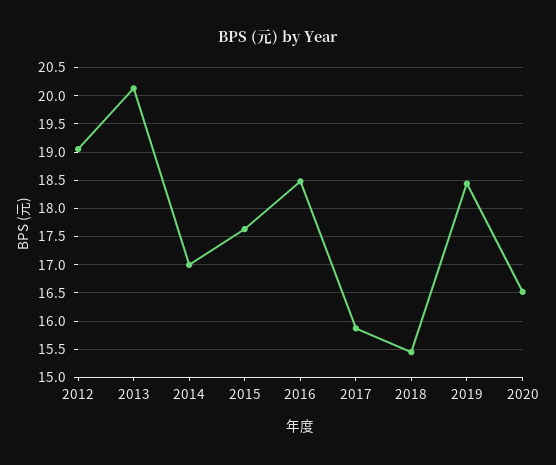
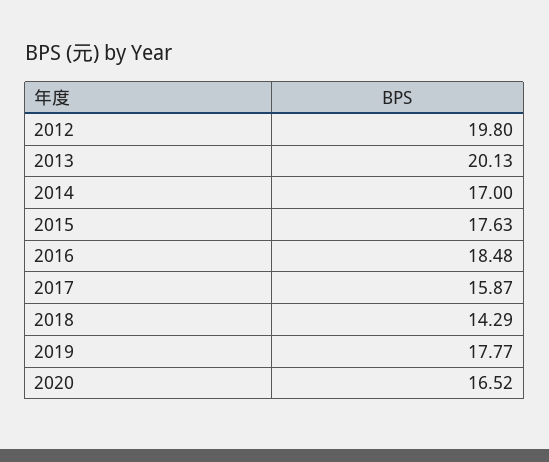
2012: 19 -> 19.8
2018: 15.5 -> 14.29
2019: 18.5 -> 17.77

